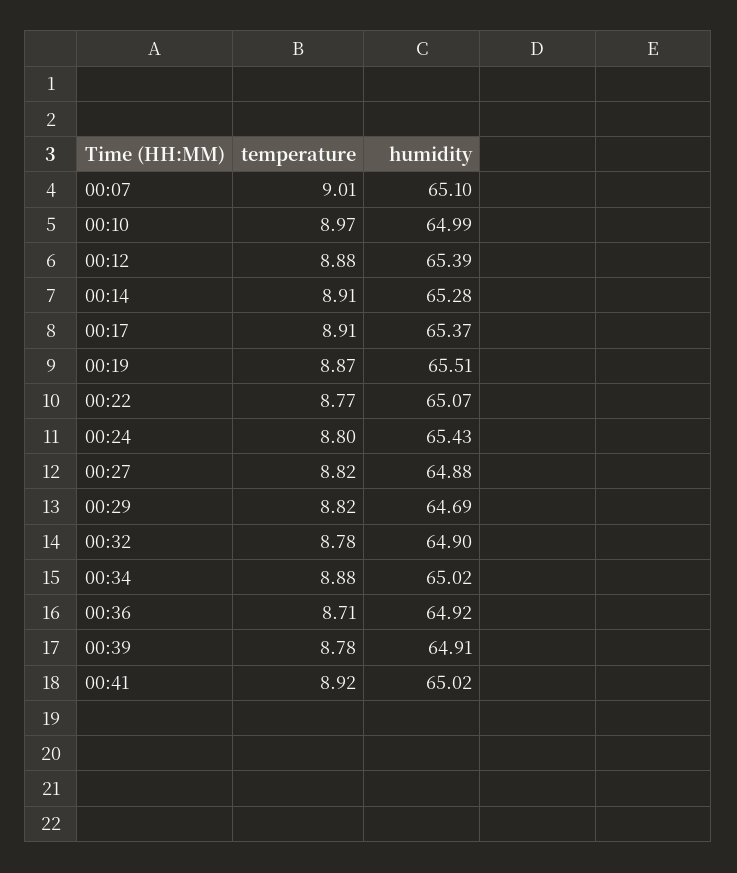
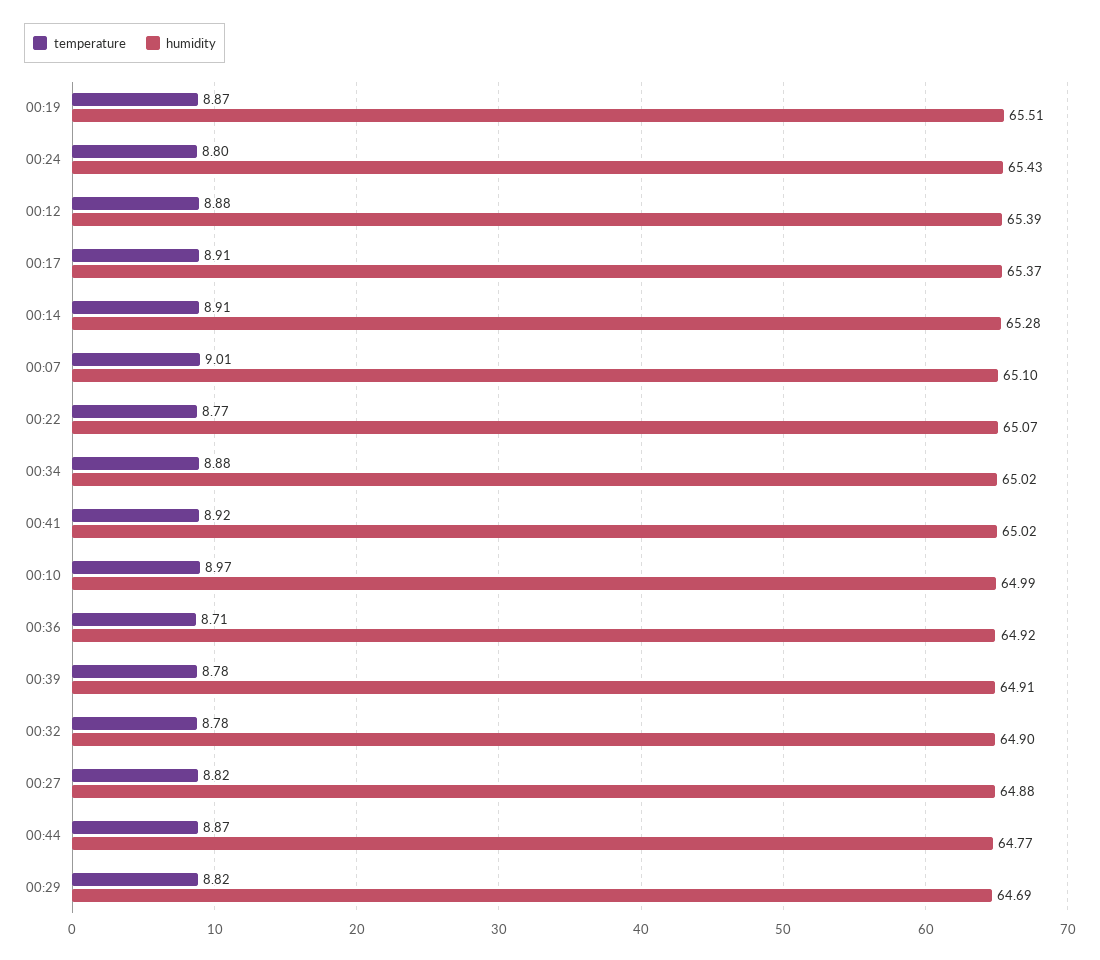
temperature, 00:44: none -> 8.87
humidity, 00:44: none -> 64.77

